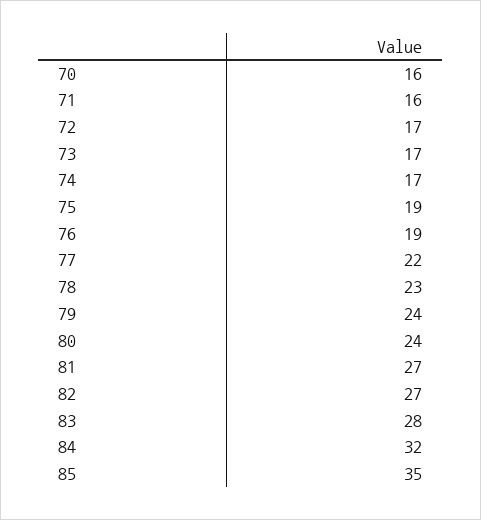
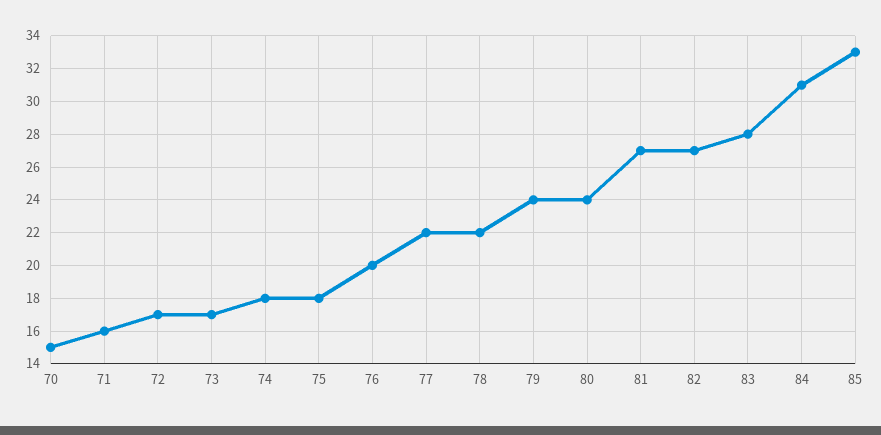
70: 16 -> 15
74: 17 -> 18
75: 19 -> 18
76: 19 -> 20
78: 23 -> 22
84: 32 -> 31
85: 35 -> 33

